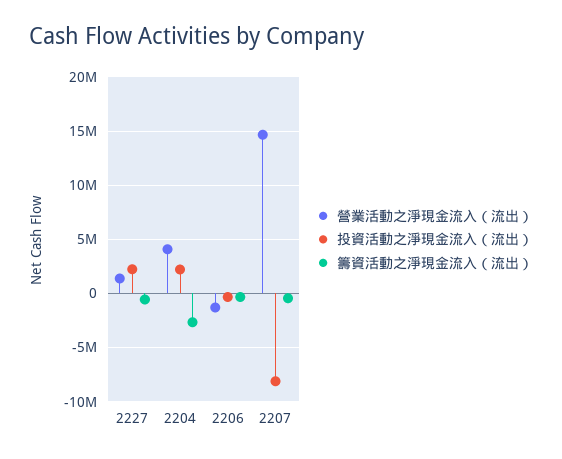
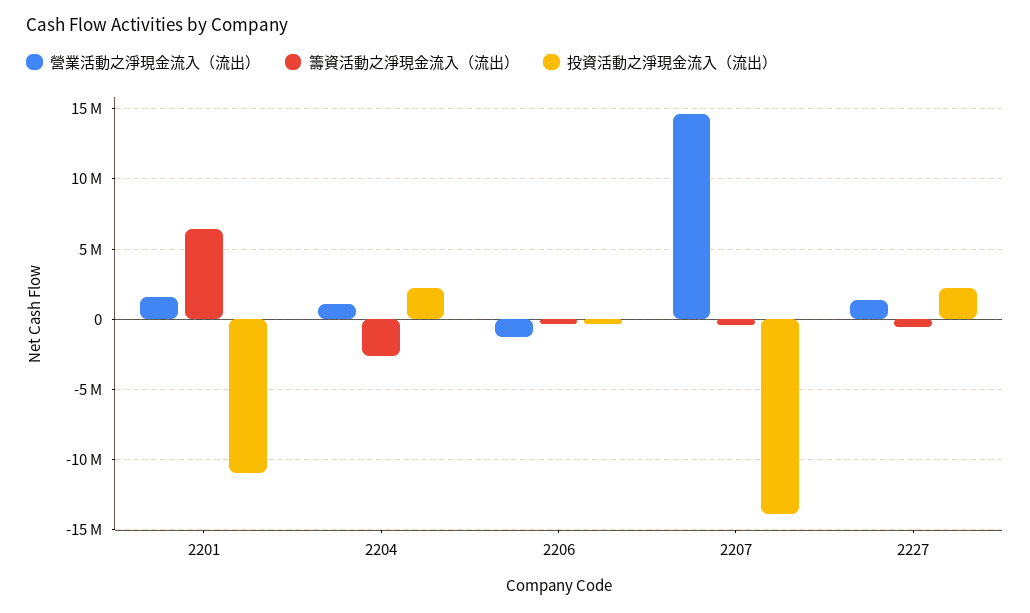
營業活動之淨現金流入（流出）, 2204: 4000000 -> 1000000
投資活動之淨現金流入（流出）, 2207: -8000000 -> -14000000
營業活動之淨現金流入（流出）, 2201: none -> 1500000
籌資活動之淨現金流入（流出）, 2201: none -> 6500000
投資活動之淨現金流入（流出）, 2201: none -> -11000000

